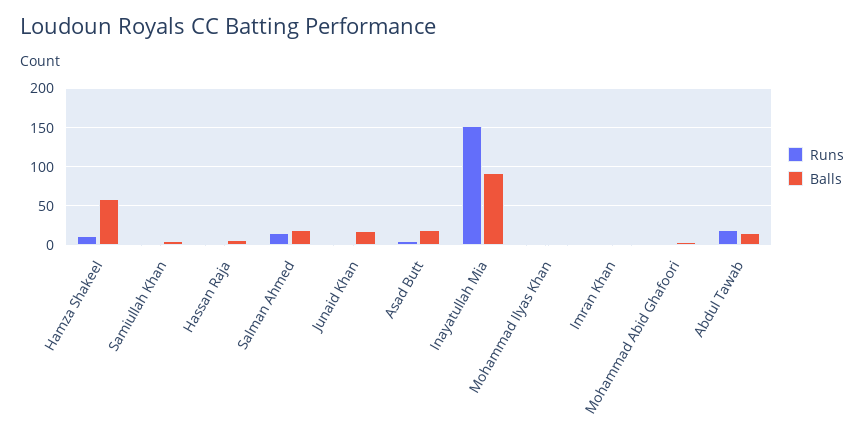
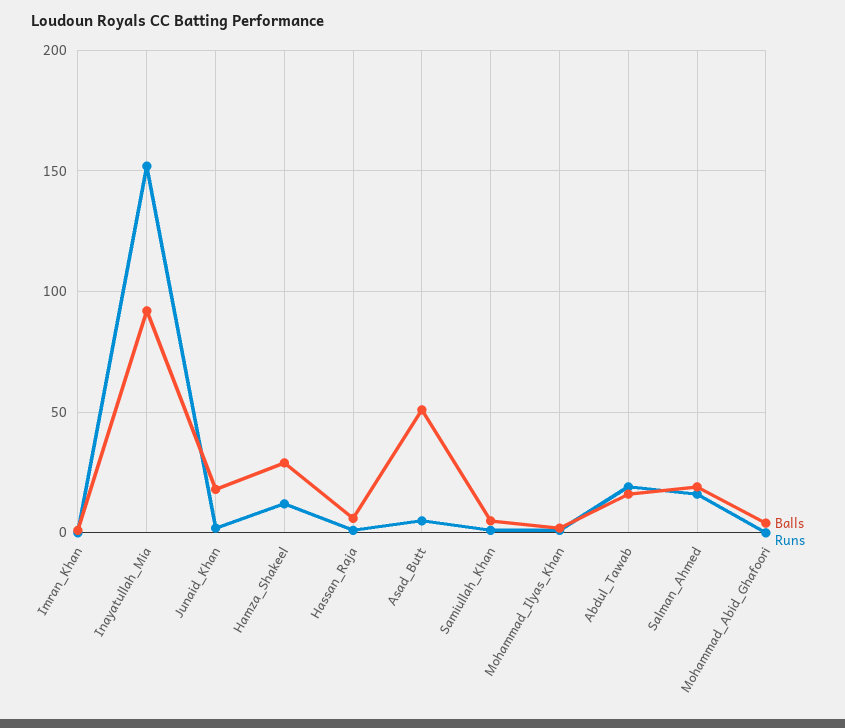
Balls, Hamza Shakeel: 60 -> 30
Balls, Asad Butt: 20 -> 50

